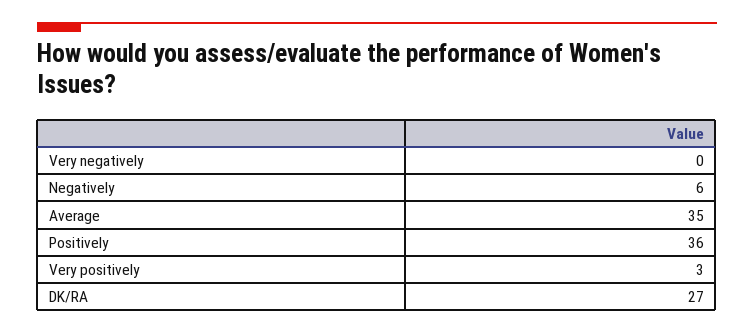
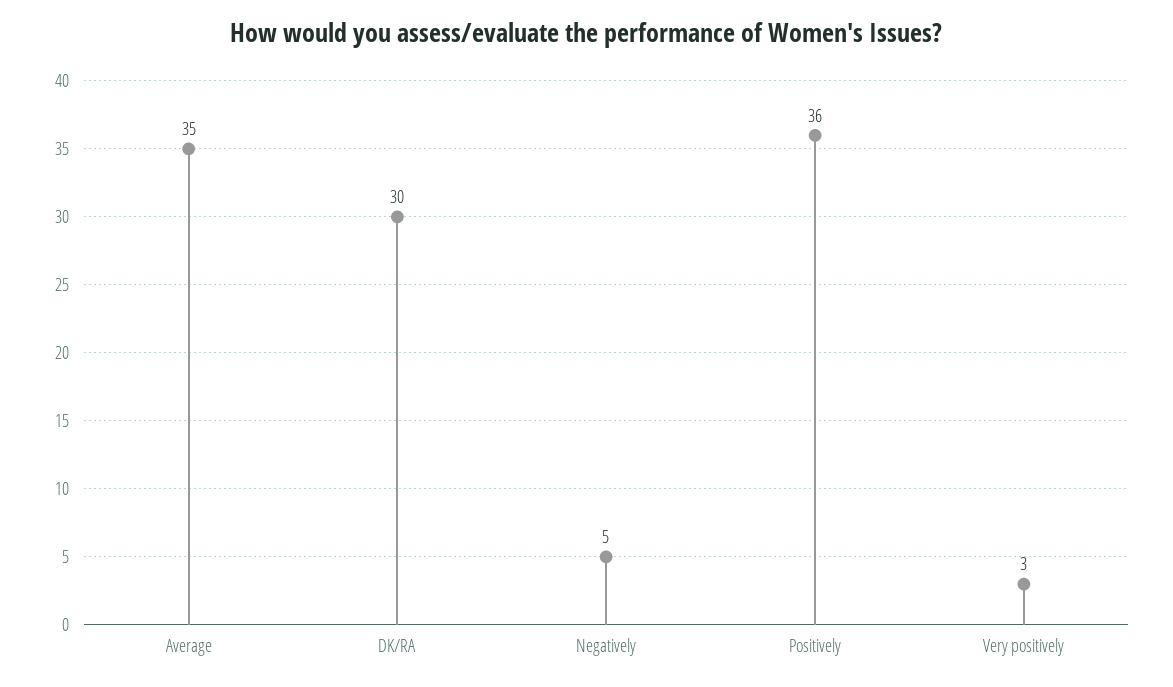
Very negatively: 0 -> none
Negatively: 6 -> 5
DK/RA: 27 -> 30

